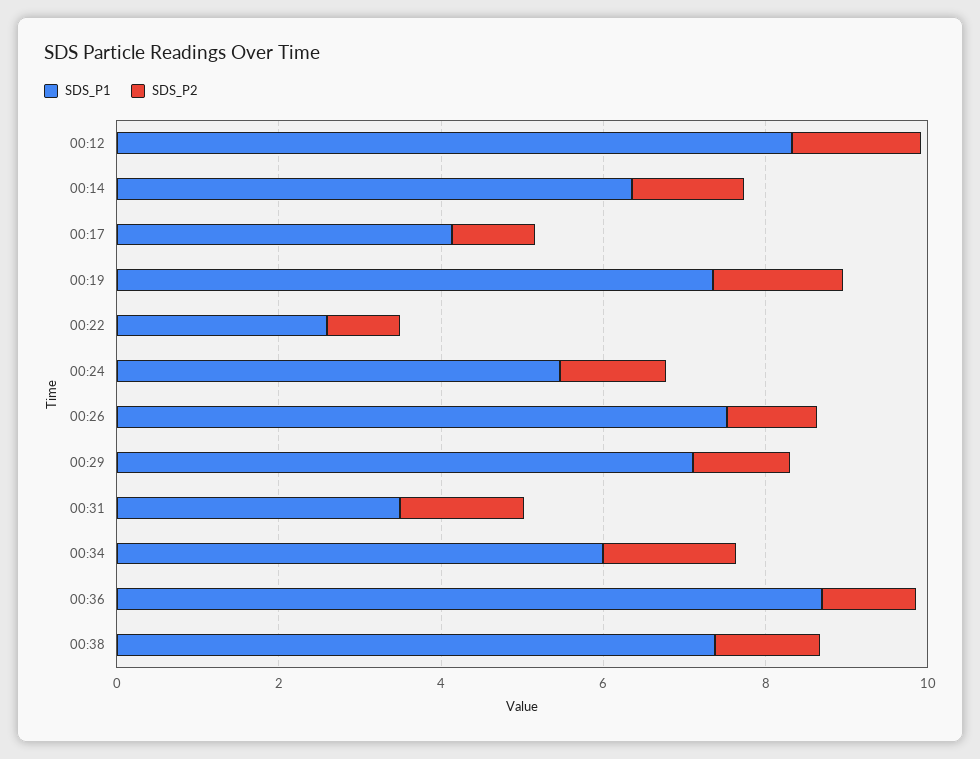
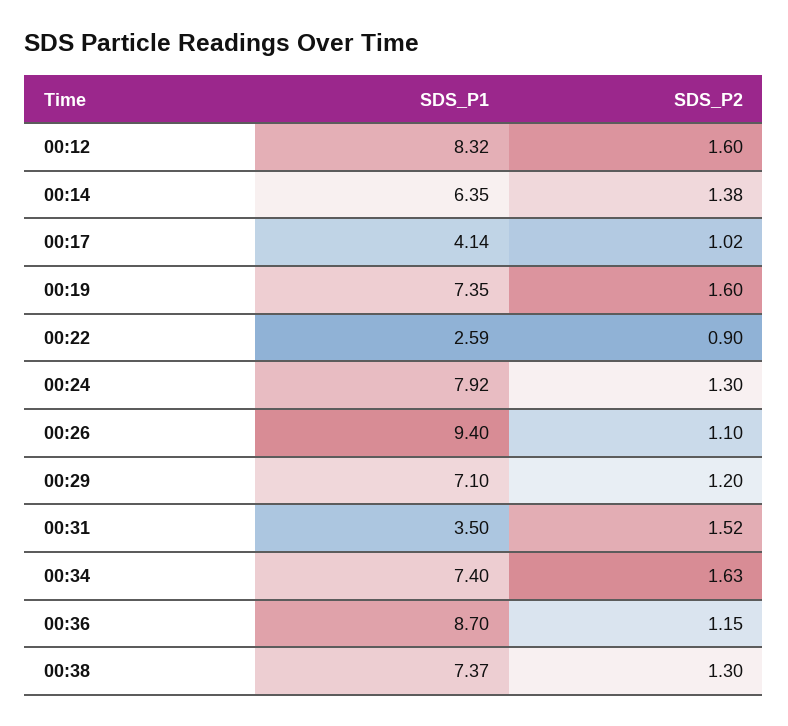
SDS_P1, 00:24: 5.5 -> 7.92
SDS_P1, 00:26: 7.5 -> 9.4
SDS_P1, 00:34: 6 -> 7.4

